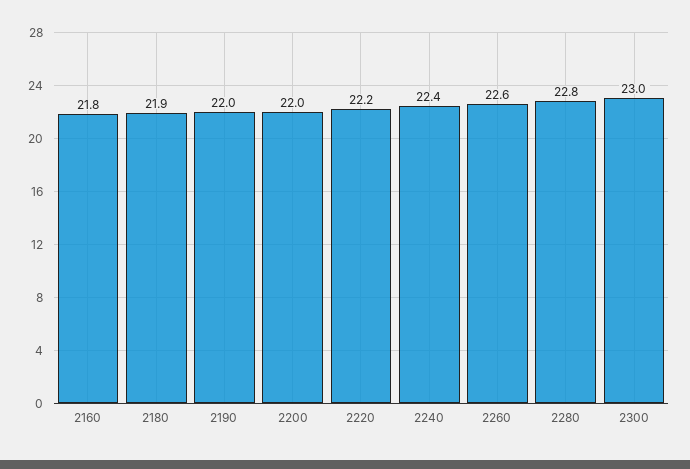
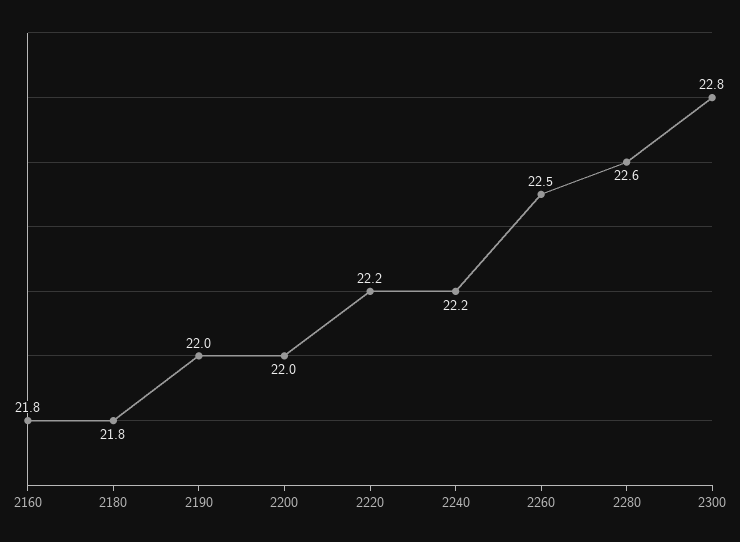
2180: 21.9 -> 21.8
2240: 22.4 -> 22.2
2260: 22.6 -> 22.5
2280: 22.8 -> 22.6
2300: 23 -> 22.8

